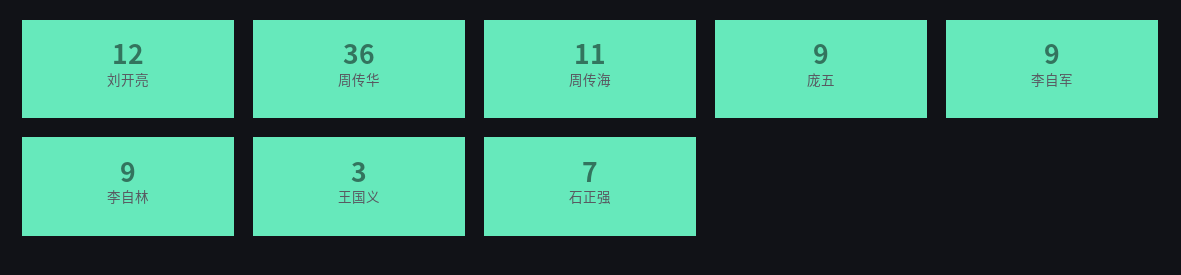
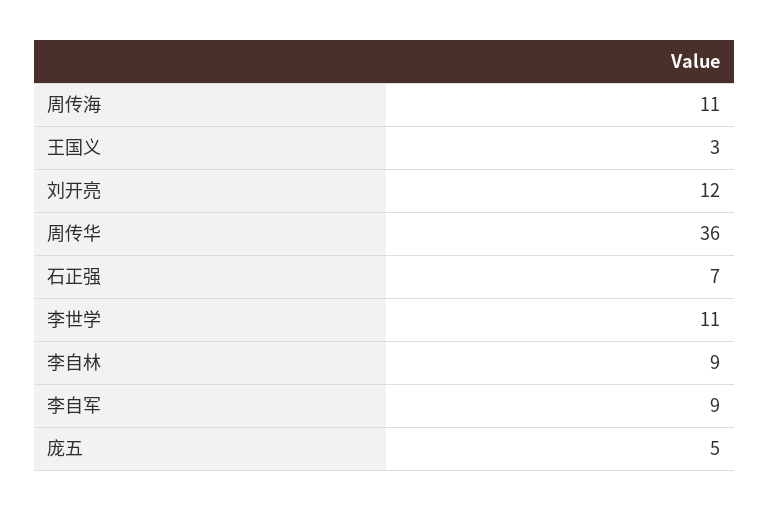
庞五: 9 -> 5
李世学: none -> 11

